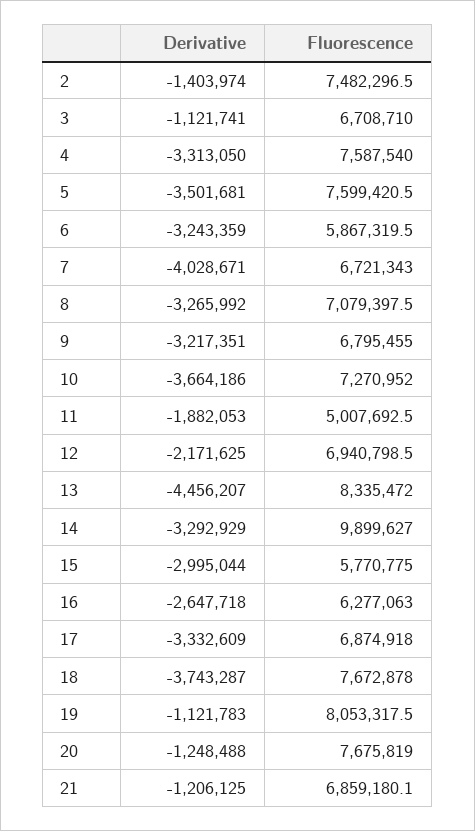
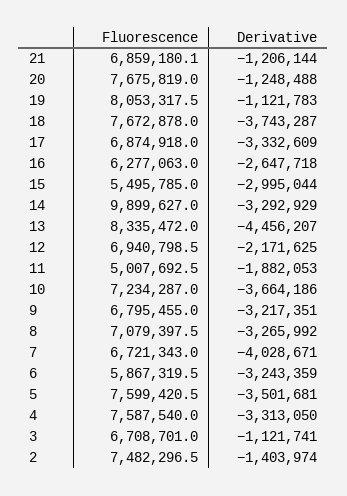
Fluorescence, 3: 6708710 -> 6708701
Fluorescence, 10: 7270952 -> 7234287
Fluorescence, 15: 5770775 -> 5495785
Derivative, 21: -1206125 -> -1206144

